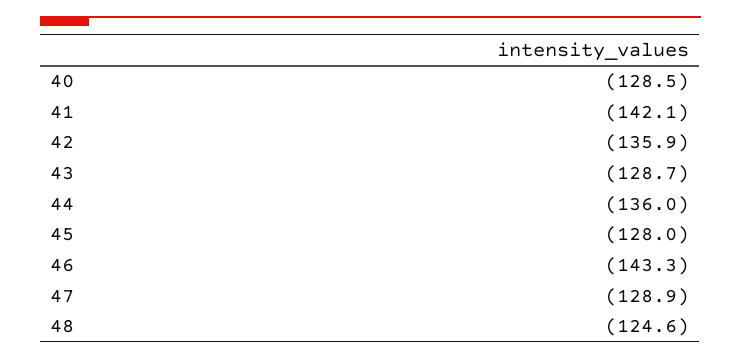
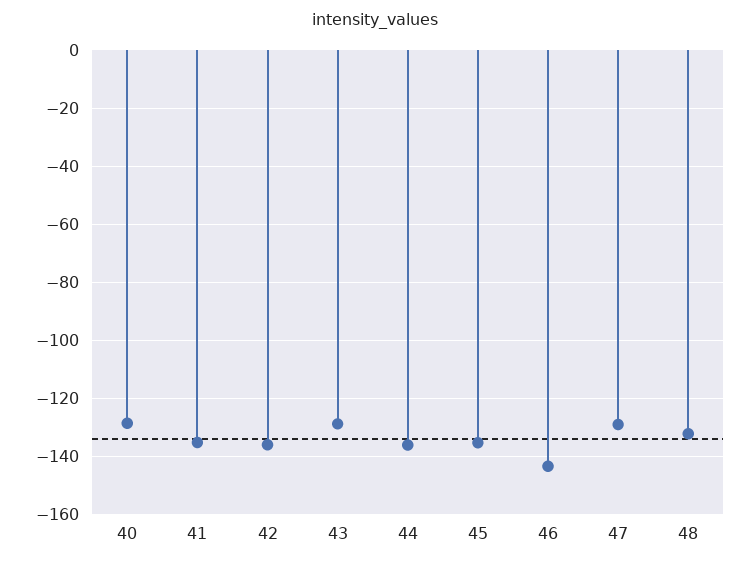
41: -142.1 -> -135
45: -128 -> -135
48: -124.6 -> -132.5

